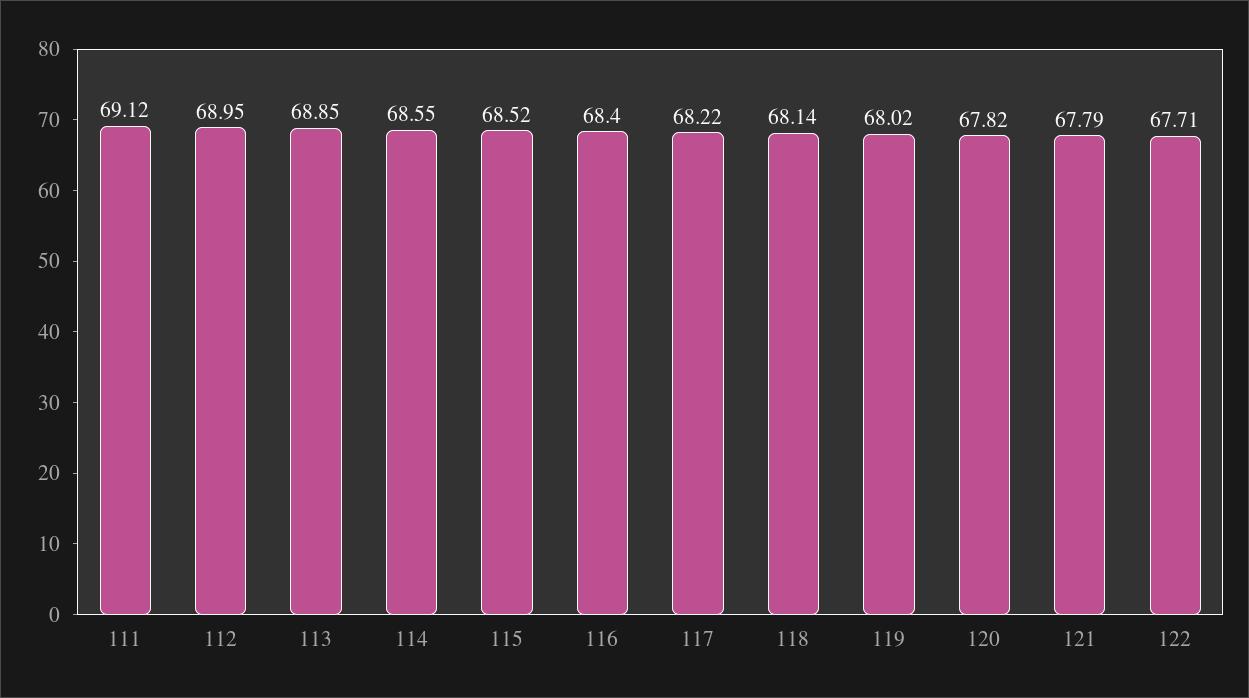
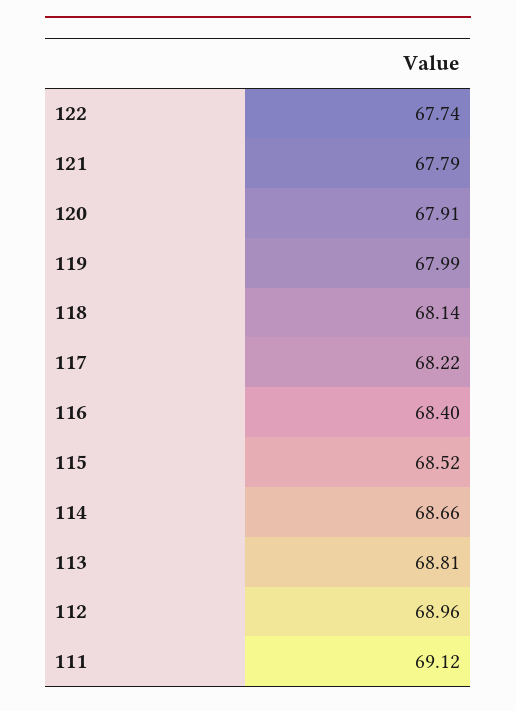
112: 68.95 -> 68.96
113: 68.85 -> 68.81
114: 68.55 -> 68.66
119: 68.02 -> 67.99
120: 67.82 -> 67.91
122: 67.71 -> 67.74

